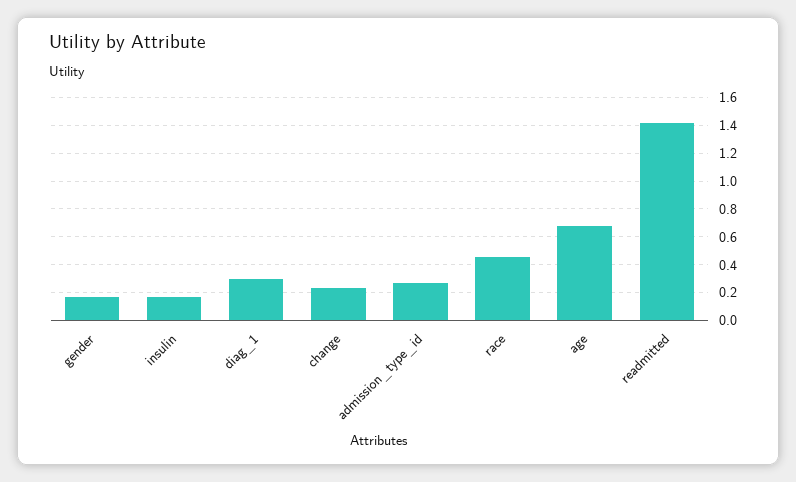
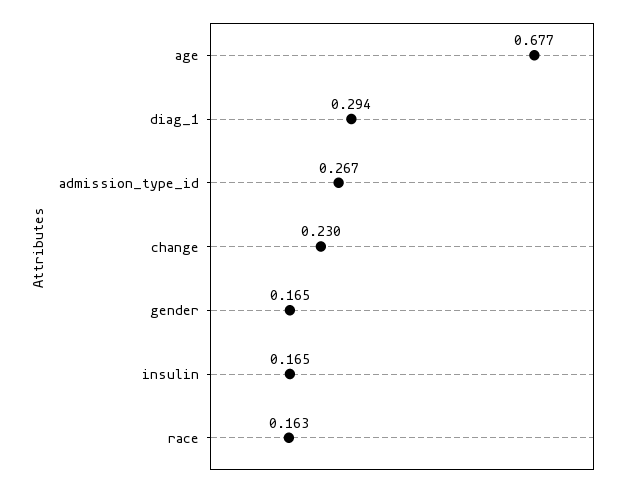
race: 0.45 -> 0.163
readmitted: 1.4 -> none

